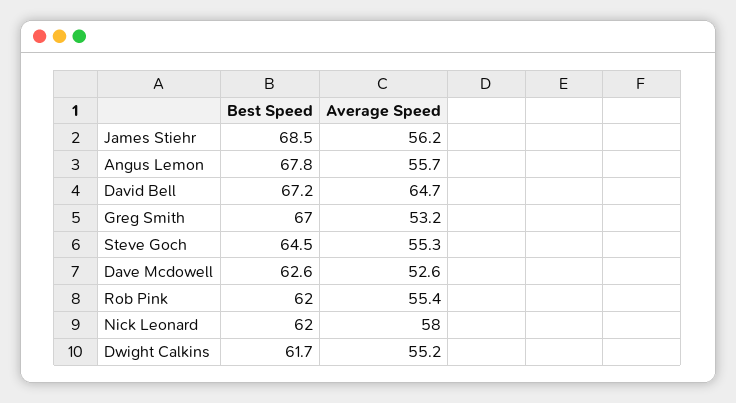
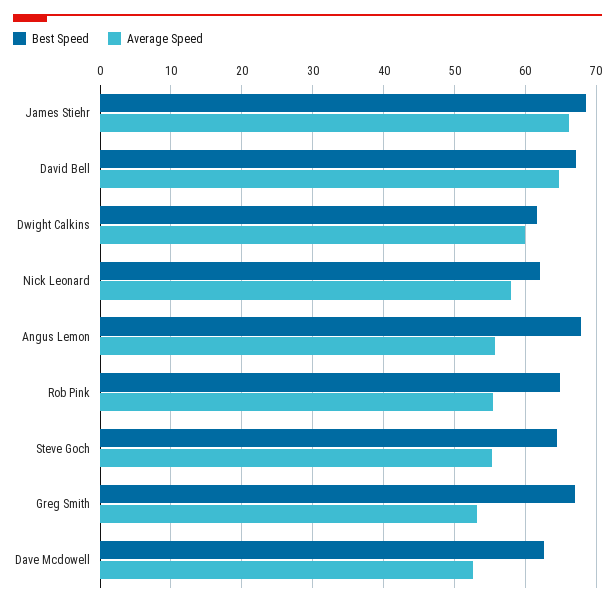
Average Speed, James Stiehr: 56.2 -> 66
Best Speed, Rob Pink: 62 -> 65
Average Speed, Dwight Calkins: 55.2 -> 60

